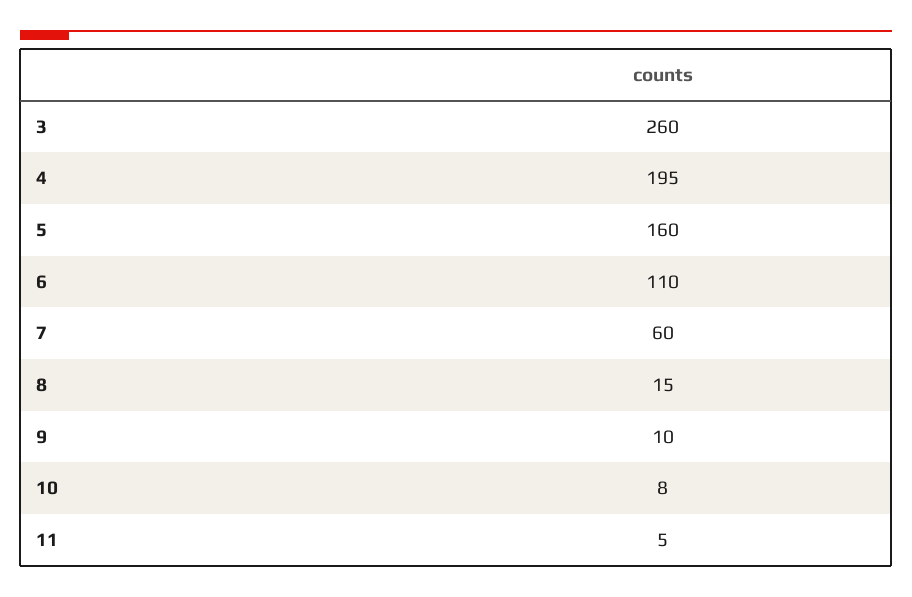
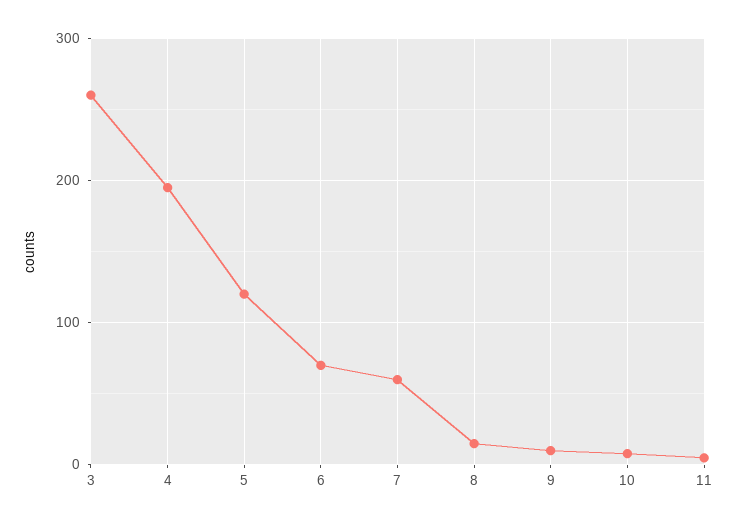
5: 160 -> 120
6: 110 -> 70

